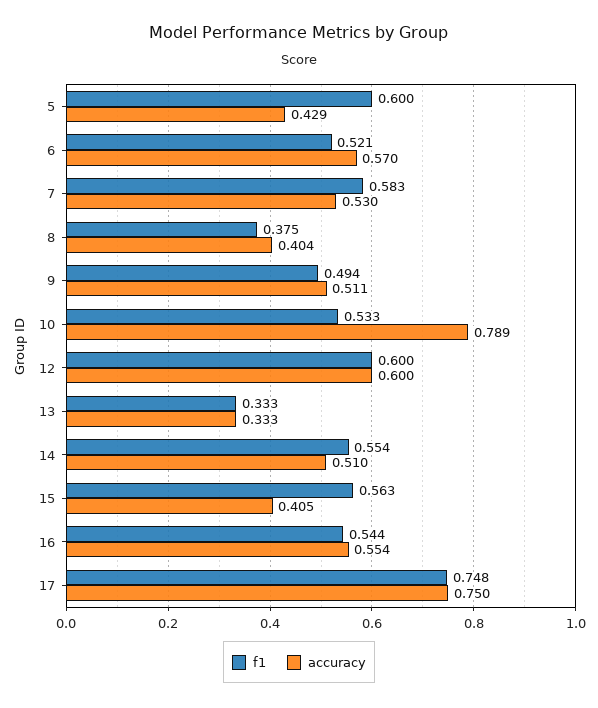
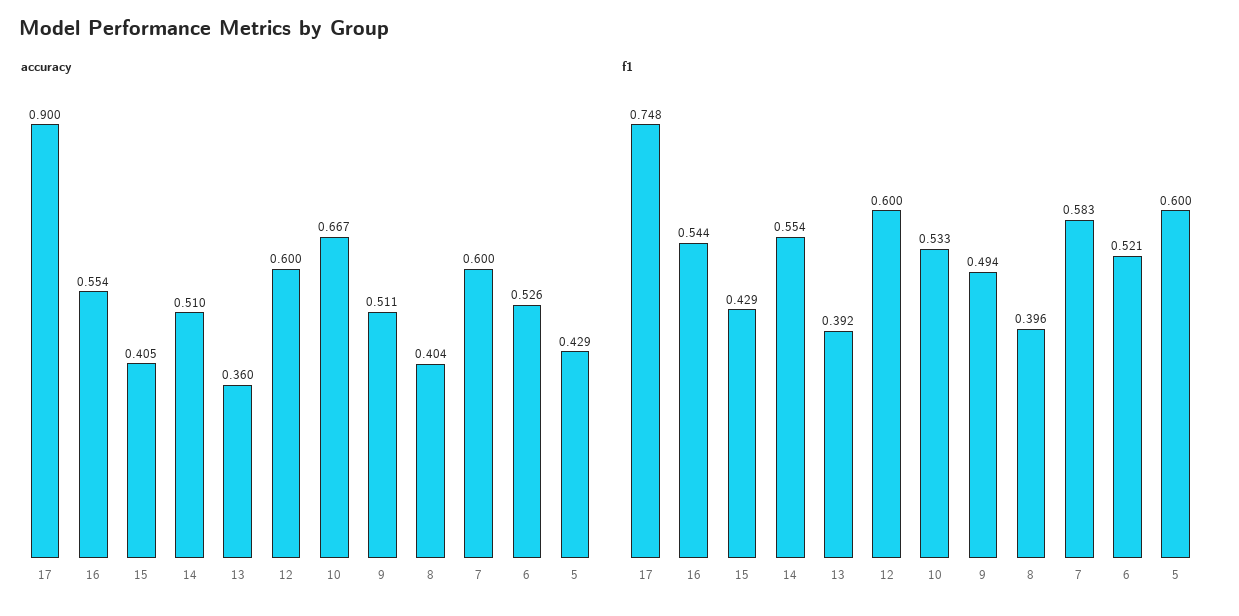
accuracy, 6: 0.57 -> 0.526
accuracy, 7: 0.53 -> 0.6
f1, 8: 0.375 -> 0.396
accuracy, 10: 0.789 -> 0.667
f1, 13: 0.333 -> 0.392
accuracy, 13: 0.333 -> 0.36
f1, 15: 0.563 -> 0.429
accuracy, 17: 0.75 -> 0.9

